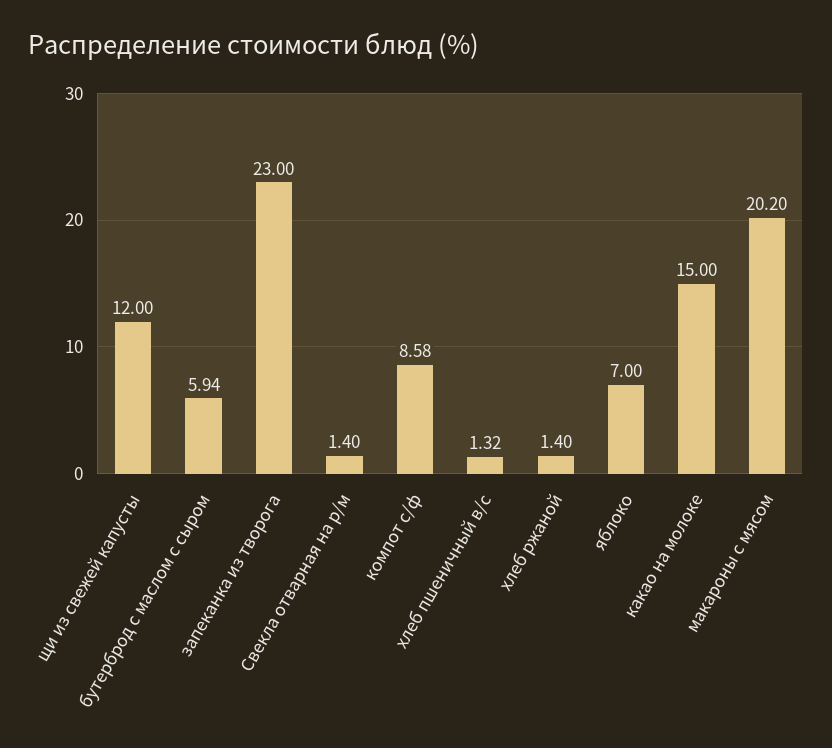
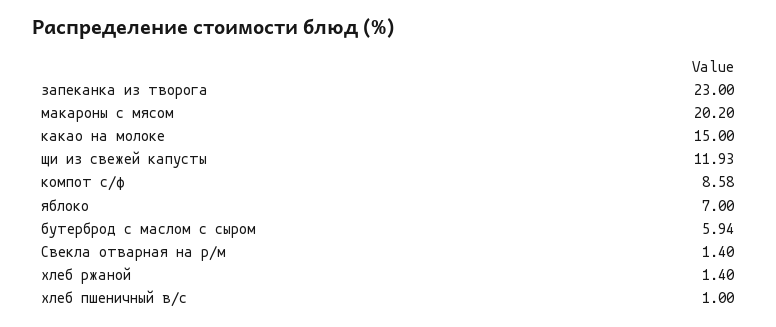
щи из свежей капусты: 12 -> 11.93
хлеб пшеничный в/с: 1.32 -> 1

